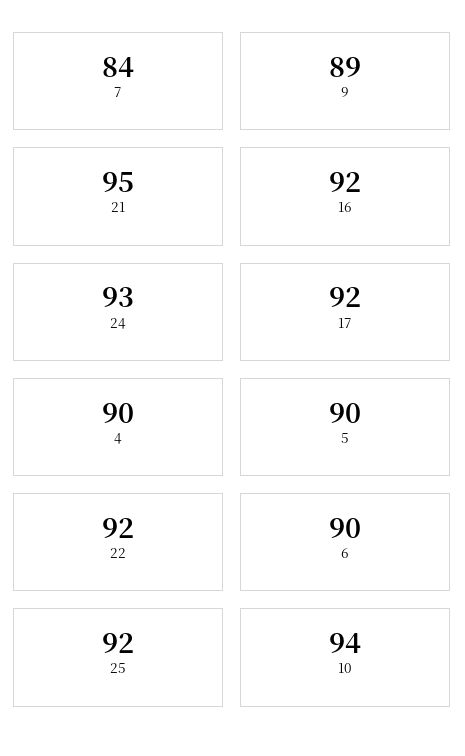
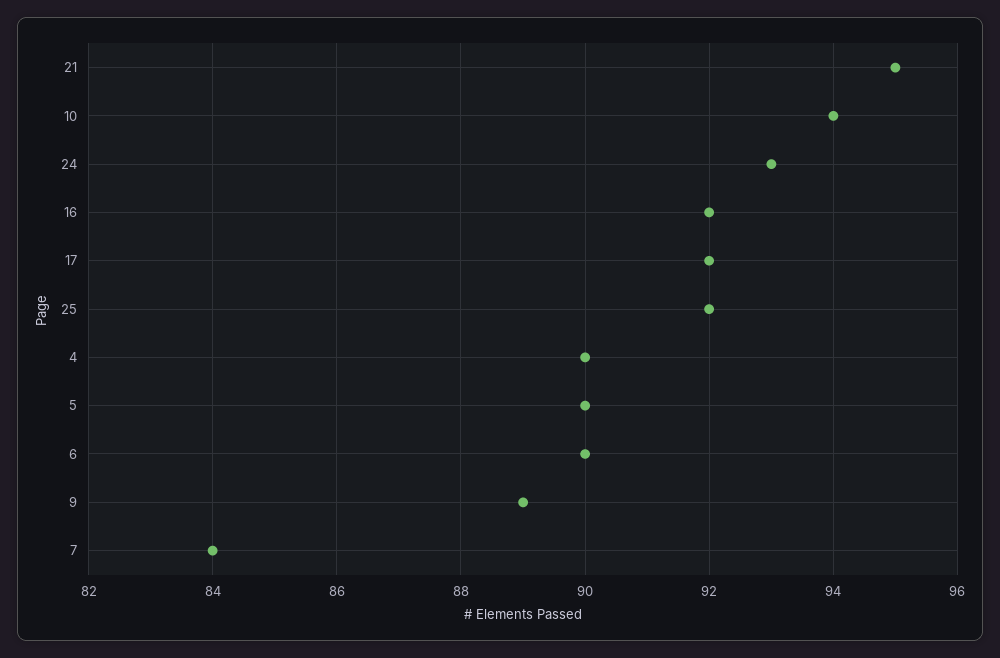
22: 92 -> none

